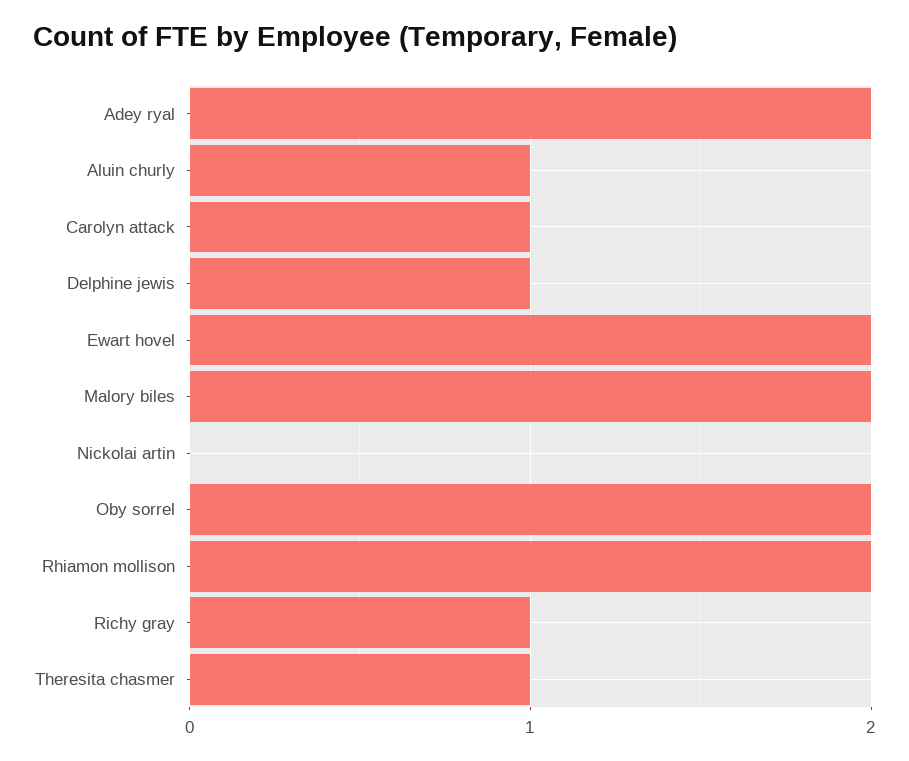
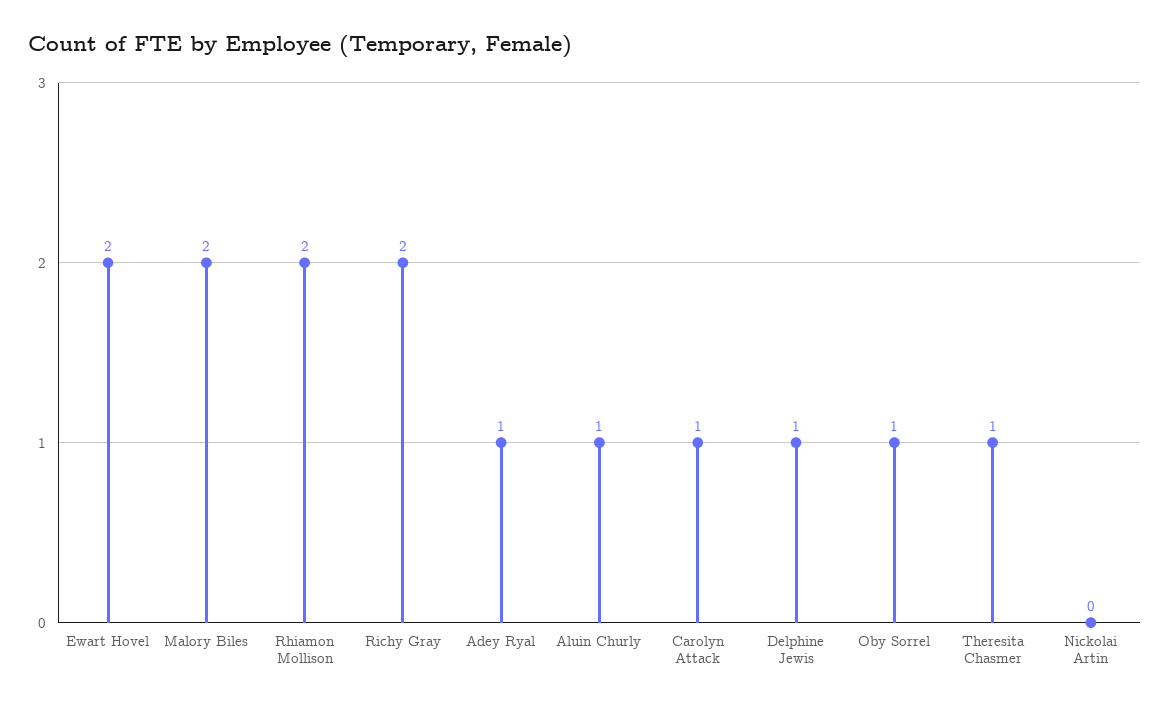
Adey ryal: 2 -> 1
Oby sorrel: 2 -> 1
Richy gray: 1 -> 2

